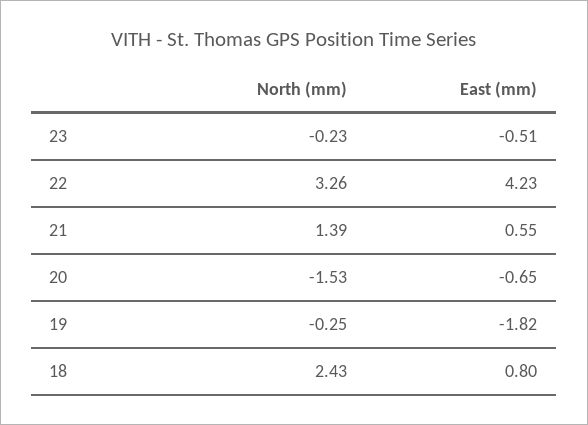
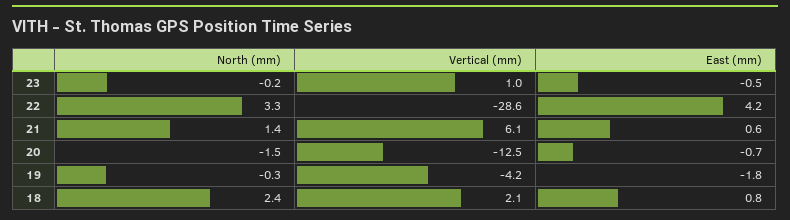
Vertical (mm), 23: none -> 1
Vertical (mm), 22: none -> -28.6
Vertical (mm), 21: none -> 6.1
Vertical (mm), 20: none -> -12.5
Vertical (mm), 19: none -> -4.2
Vertical (mm), 18: none -> 2.1

